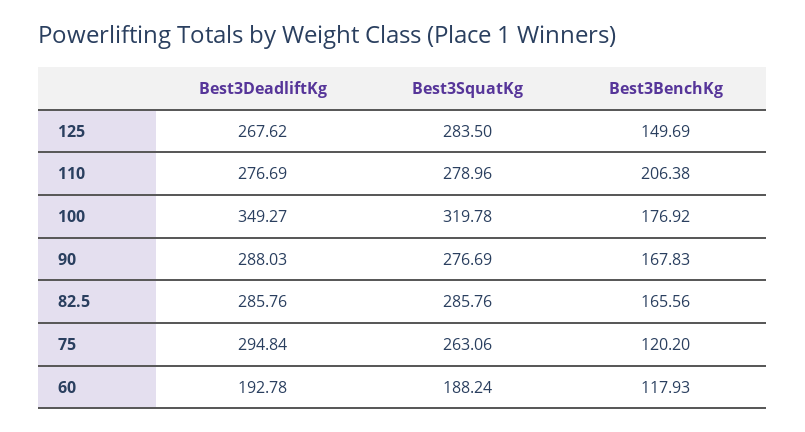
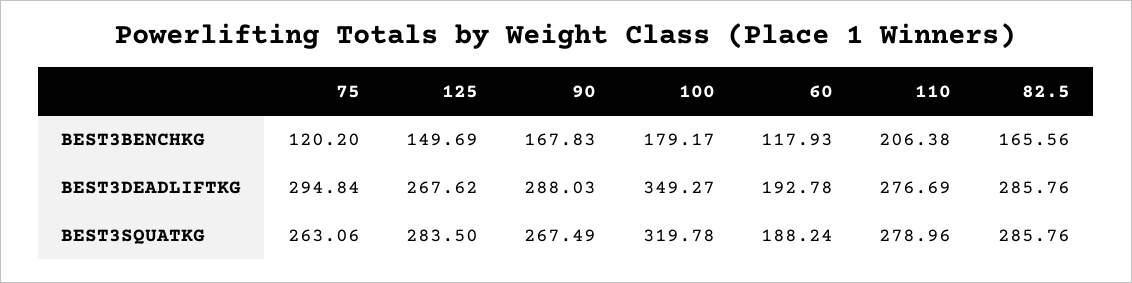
Best3BenchKg, 100: 176.92 -> 179.17
Best3SquatKg, 90: 276.69 -> 267.49

